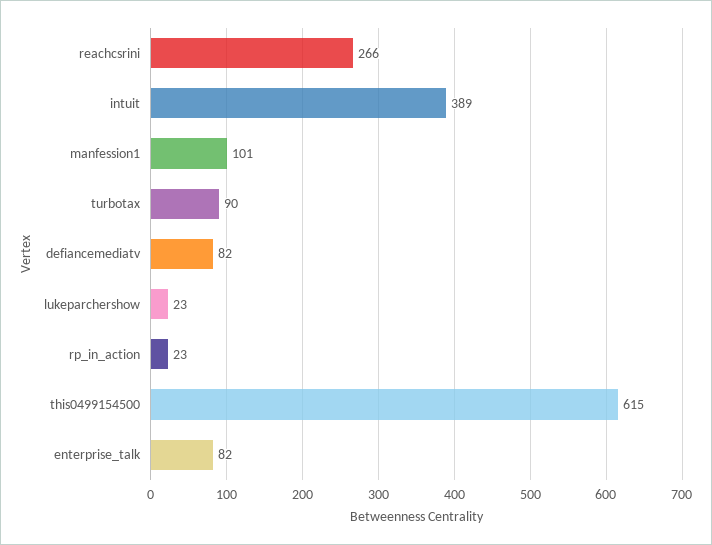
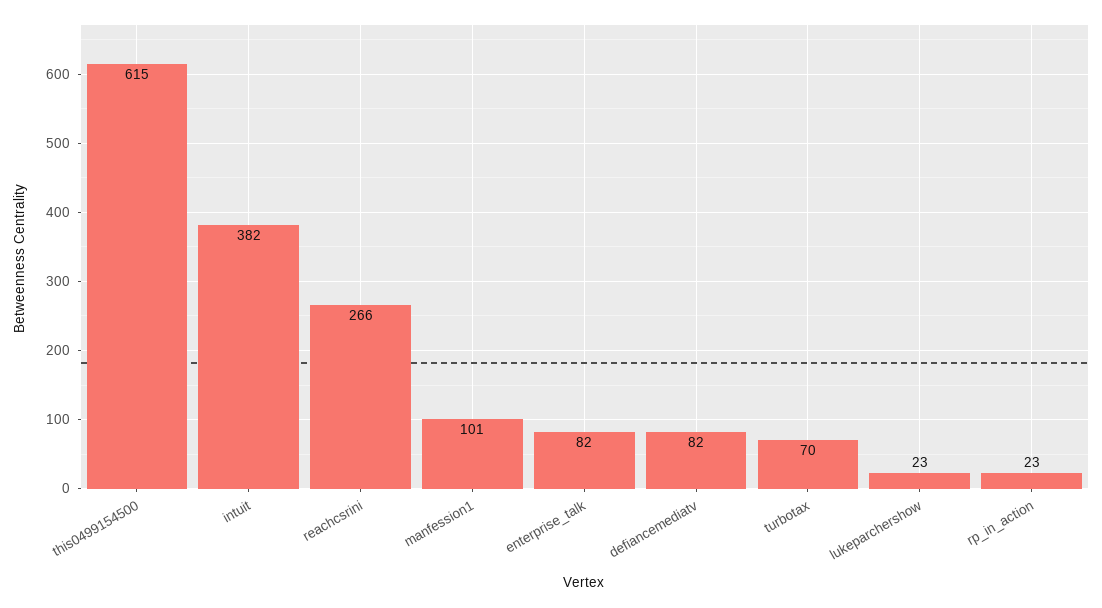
intuit: 389 -> 382
turbotax: 90 -> 70

